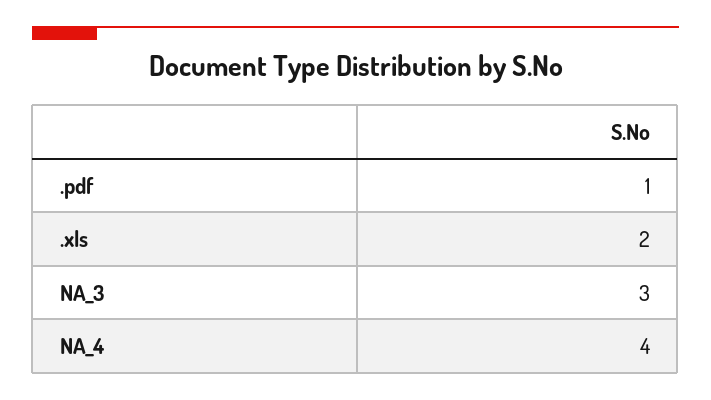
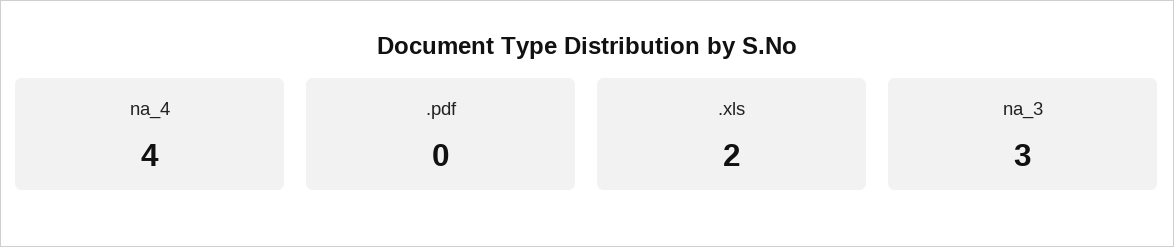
.pdf: 1 -> 0

